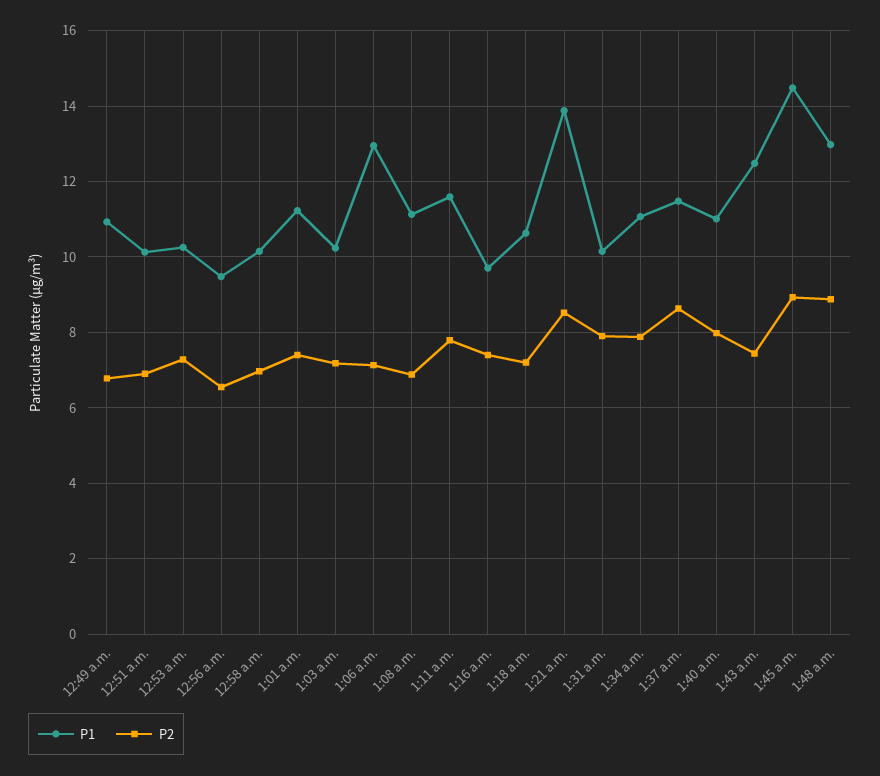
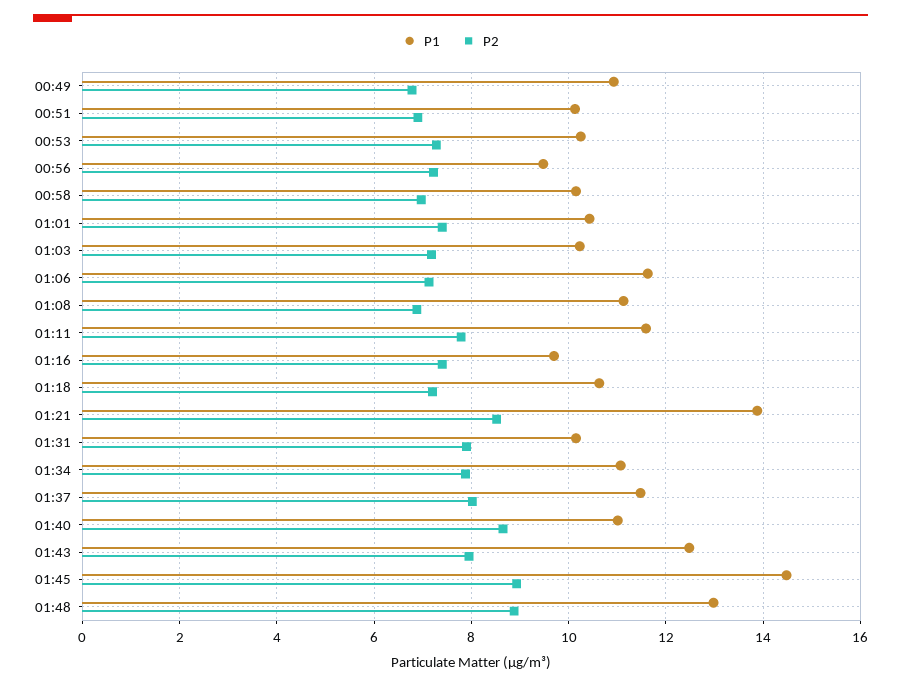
P2, 12:56 a.m.: 6.6 -> 7.2
P1, 1:01 a.m.: 11.2 -> 10.4
P1, 1:06 a.m.: 13 -> 11.6
P2, 1:37 a.m.: 8.6 -> 8
P2, 1:40 a.m.: 8 -> 8.6
P2, 1:43 a.m.: 7.4 -> 8

